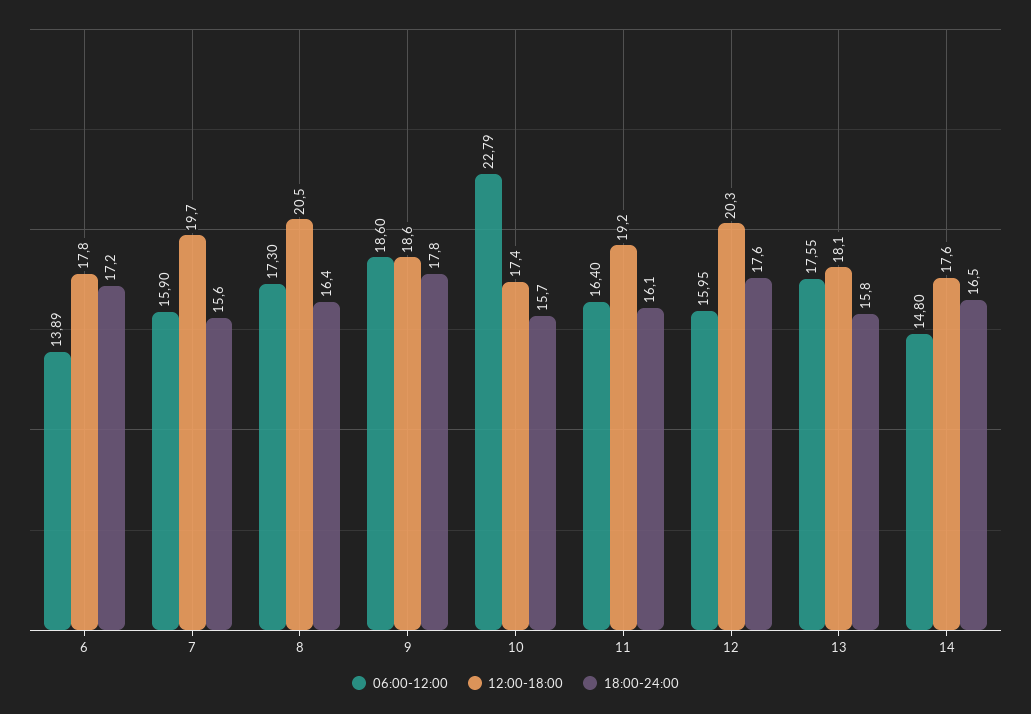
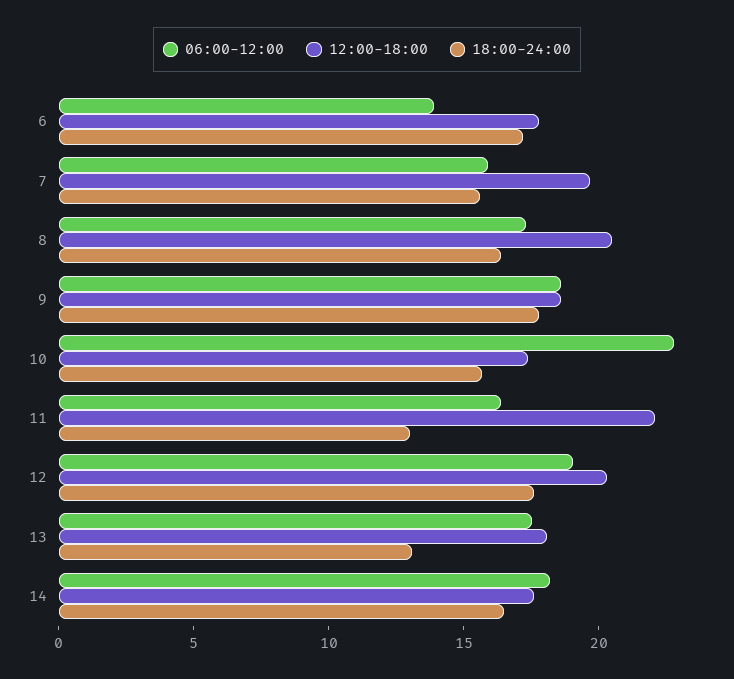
12:00-18:00, 11: 19.2 -> 22
18:00-24:00, 11: 16.1 -> 13
06:00-12:00, 12: 15.95 -> 19
18:00-24:00, 13: 15.8 -> 13
06:00-12:00, 14: 14.8 -> 18

